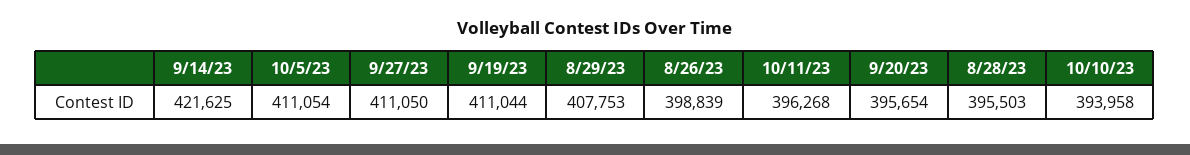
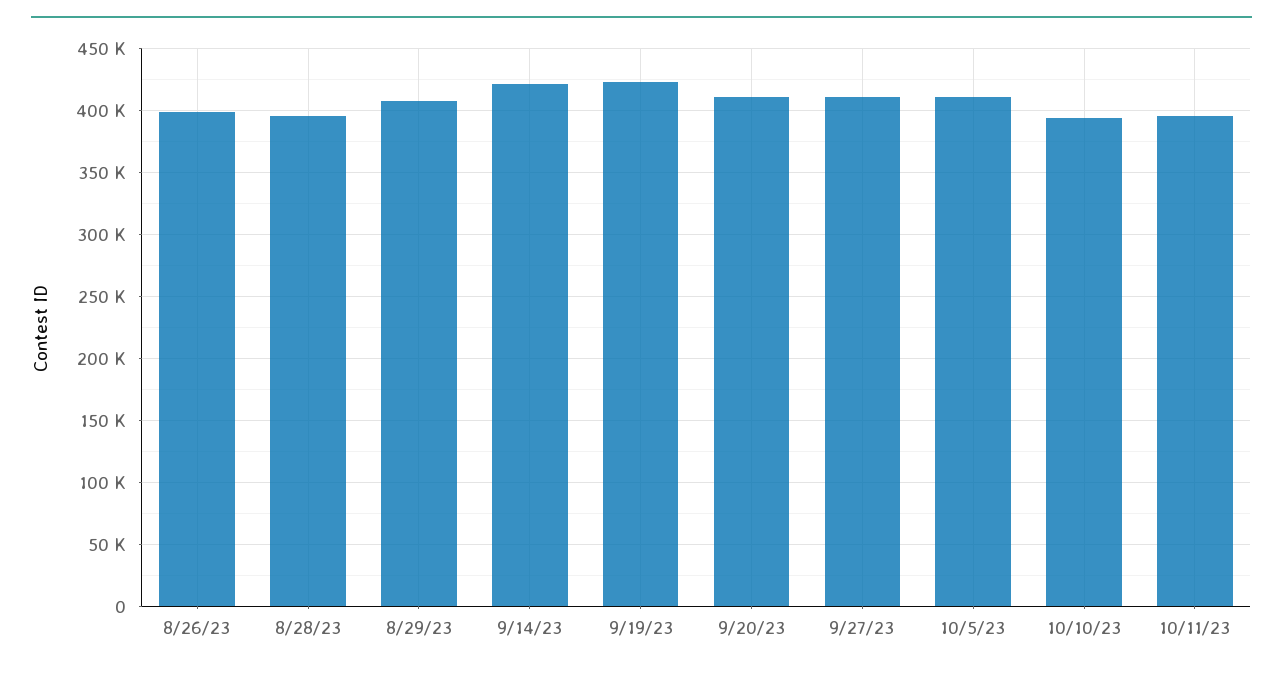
9/19/23: 411044 -> 425000
9/20/23: 395654 -> 410000

